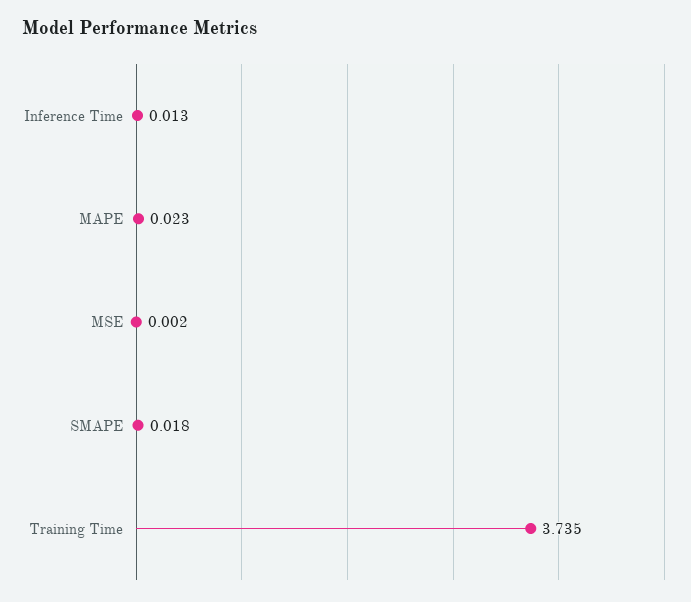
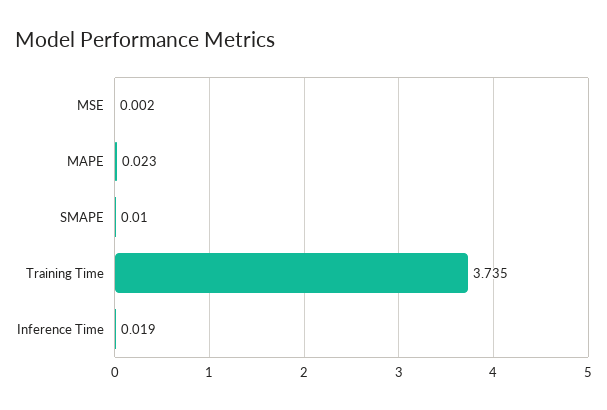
Inference Time: 0.013 -> 0.019
SMAPE: 0.018 -> 0.01

